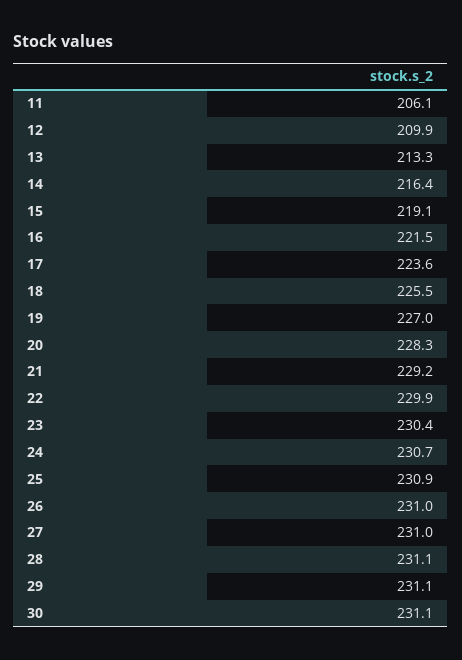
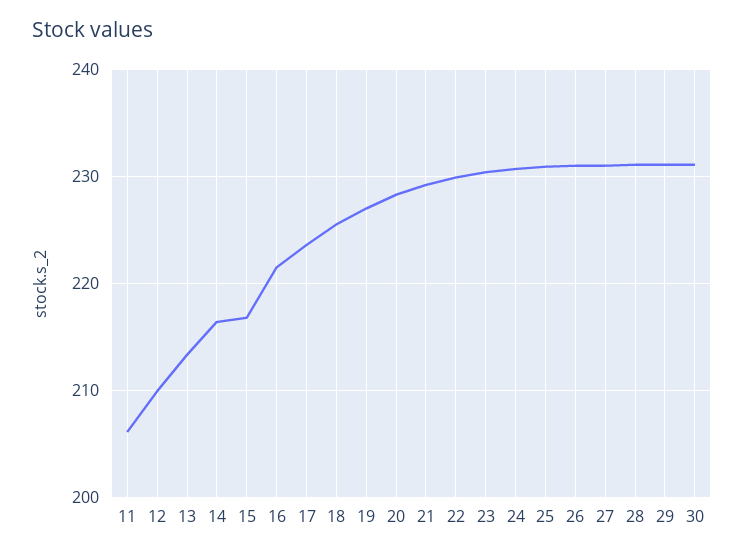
15: 219.1 -> 217

